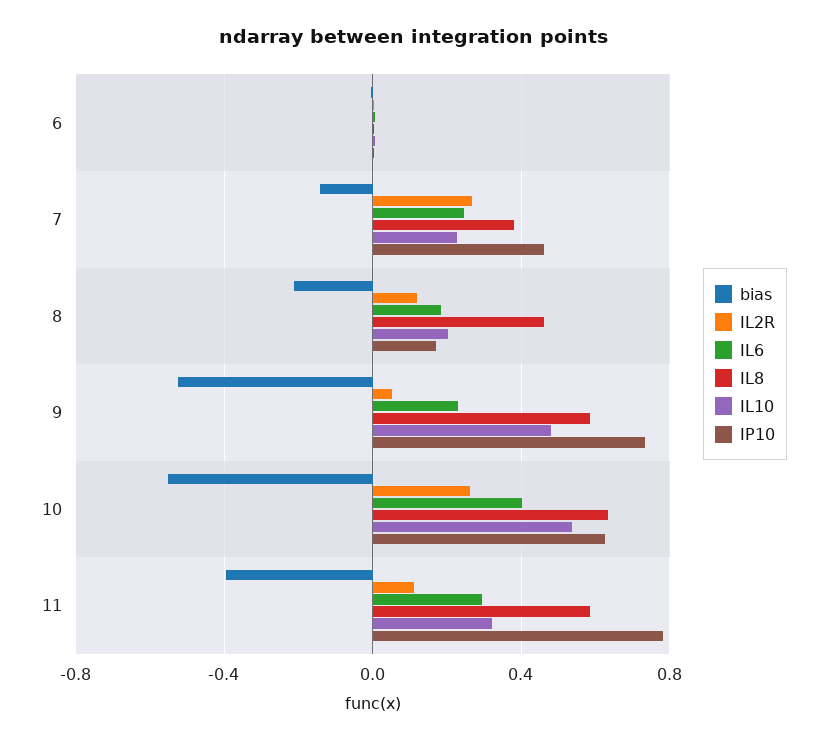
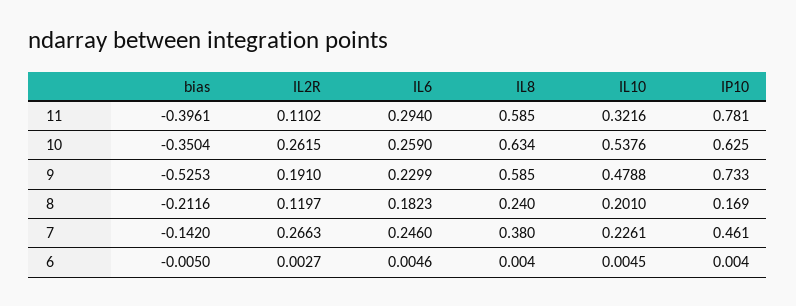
IL8, 8: 0.45 -> 0.24
IL2R, 9: 0.05 -> 0.191
bias, 10: -0.55 -> -0.3504
IL6, 10: 0.4 -> 0.259

